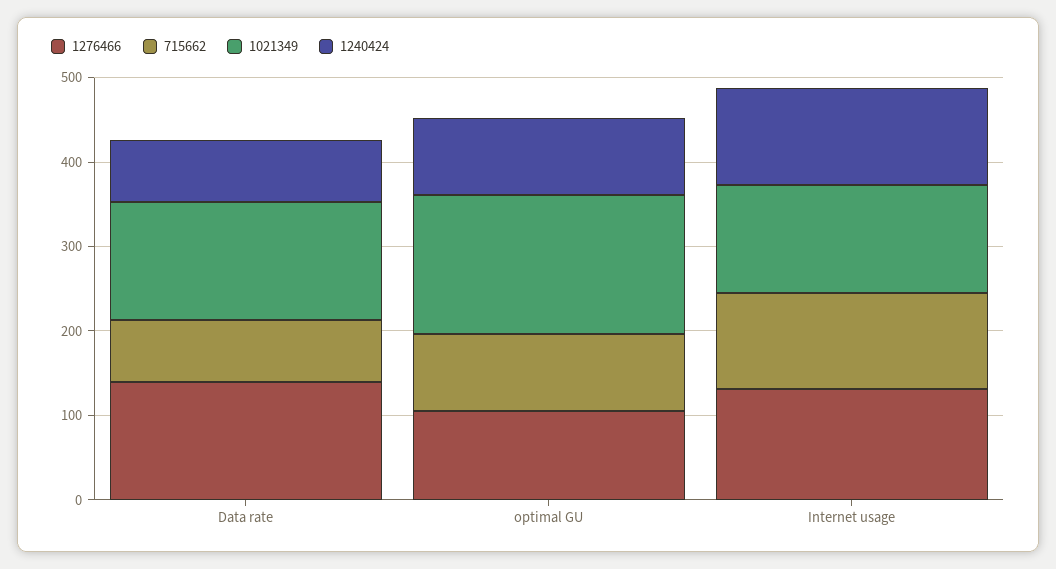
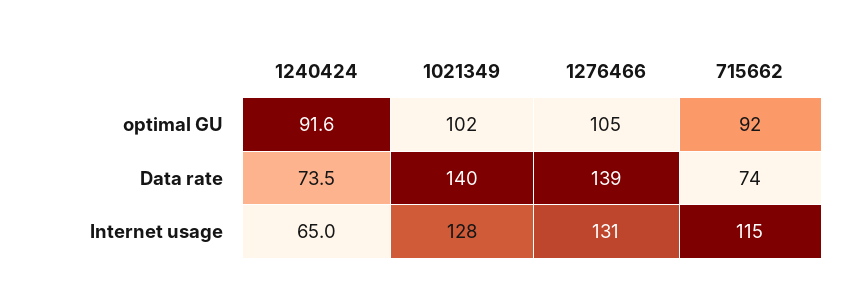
1021349, optimal GU: 160 -> 102
1240424, Internet usage: 120 -> 65

